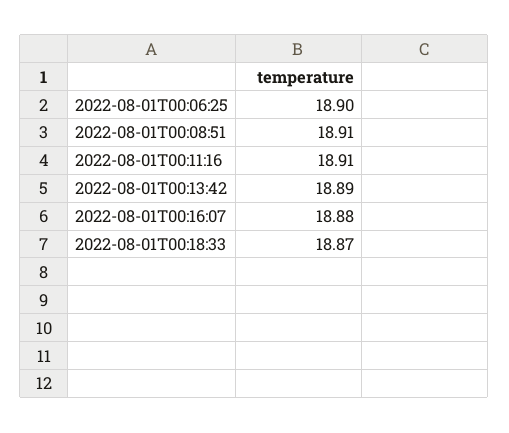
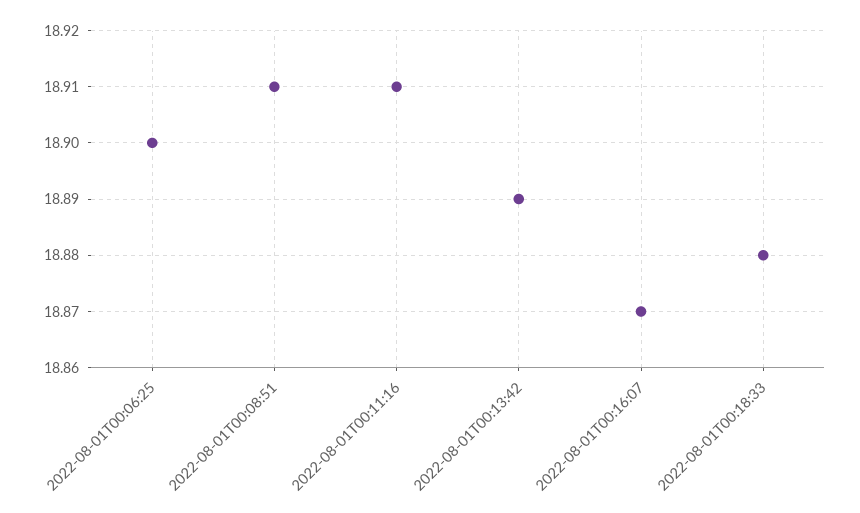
2022-08-01T00:16:07: 18.88 -> 18.87
2022-08-01T00:18:33: 18.87 -> 18.88

